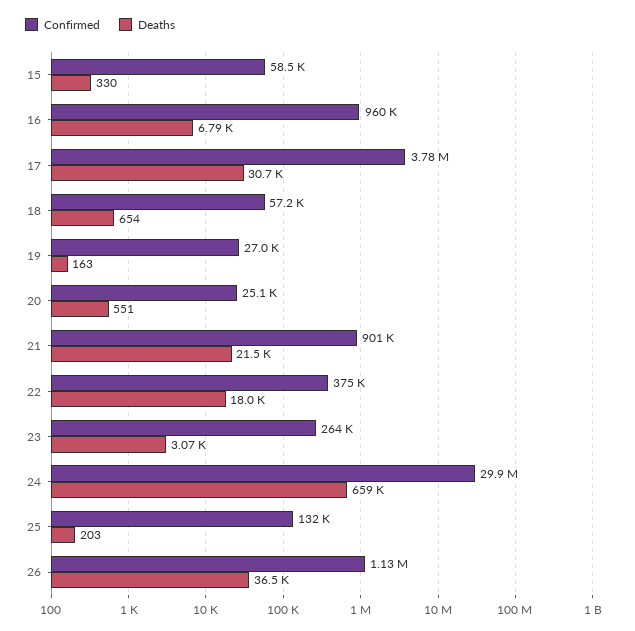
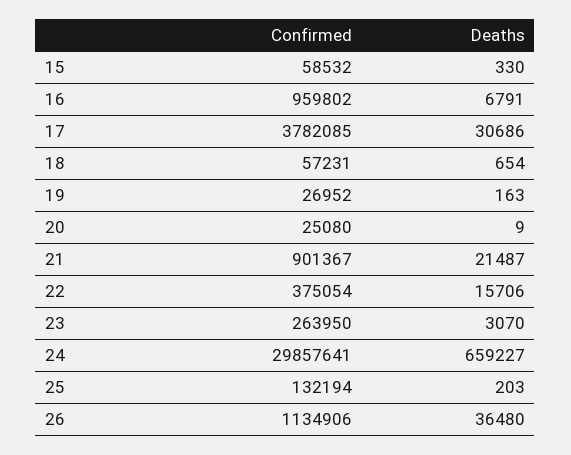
Deaths, 20: 551 -> 9
Deaths, 22: 18000 -> 15706

